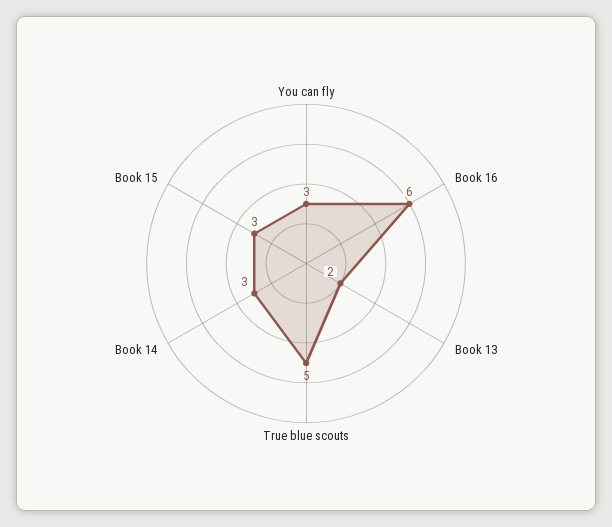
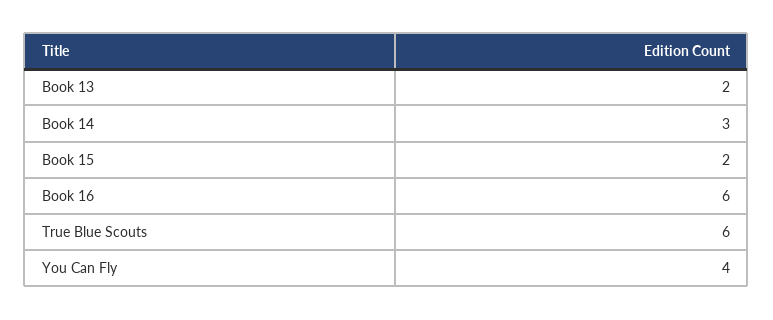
You can fly: 3 -> 4
True blue scouts: 5 -> 6
Book 15: 3 -> 2

